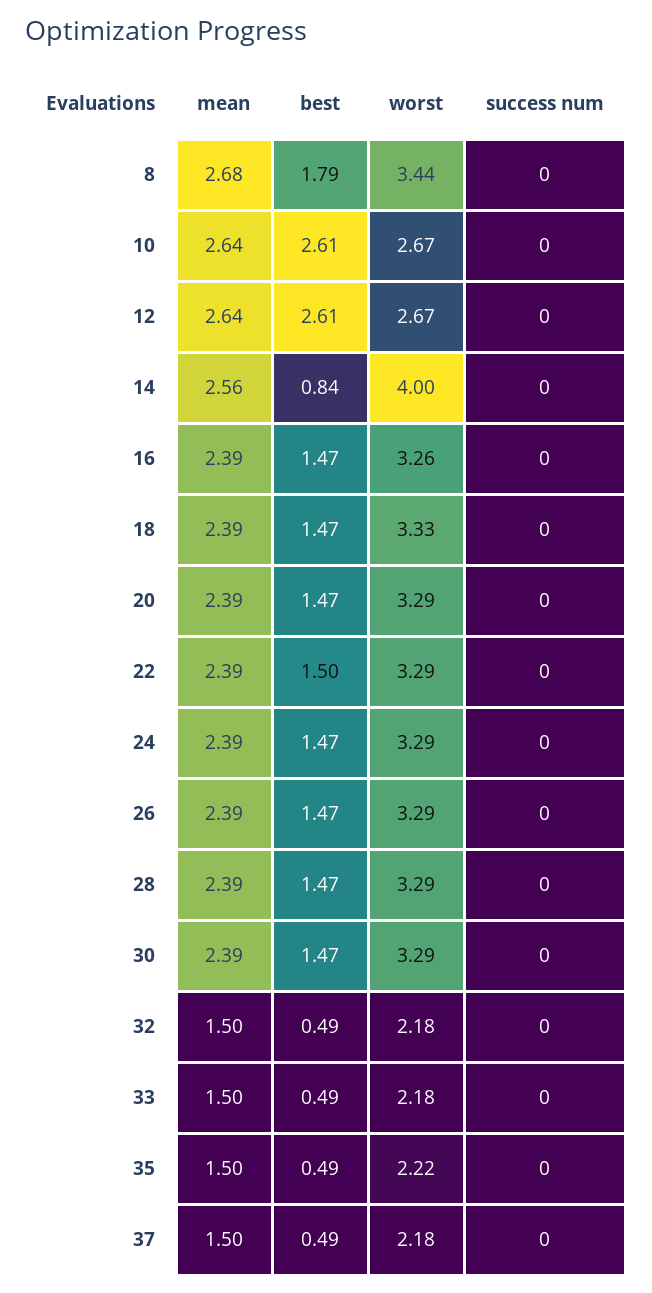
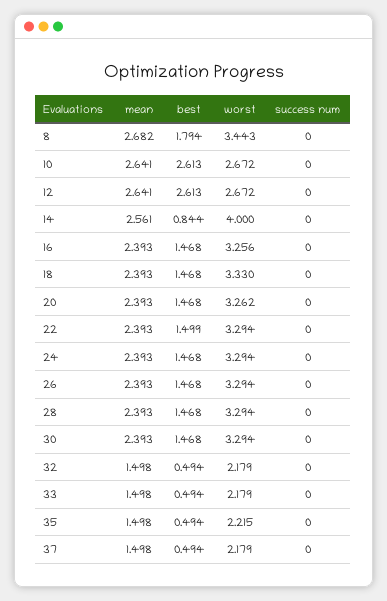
worst, 20: 3.29 -> 3.262

